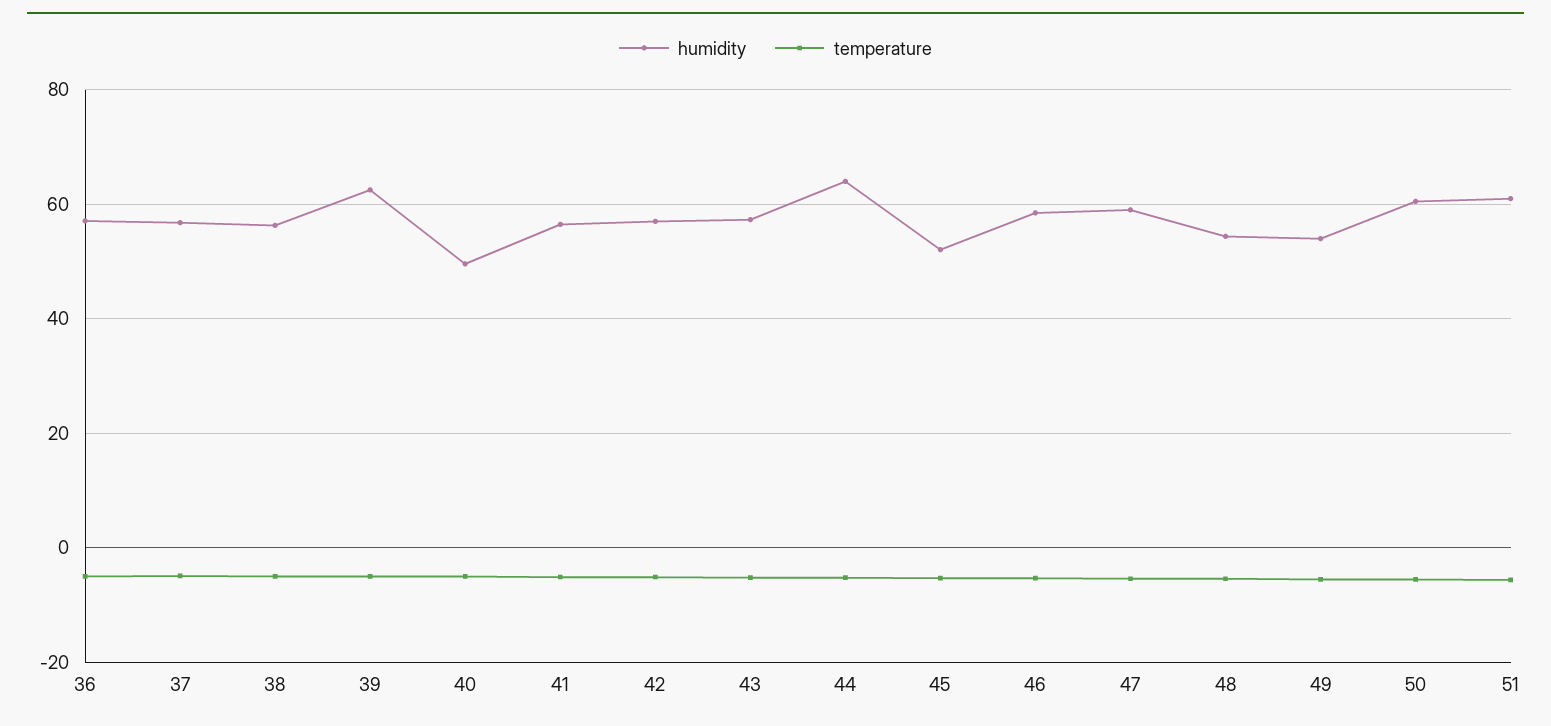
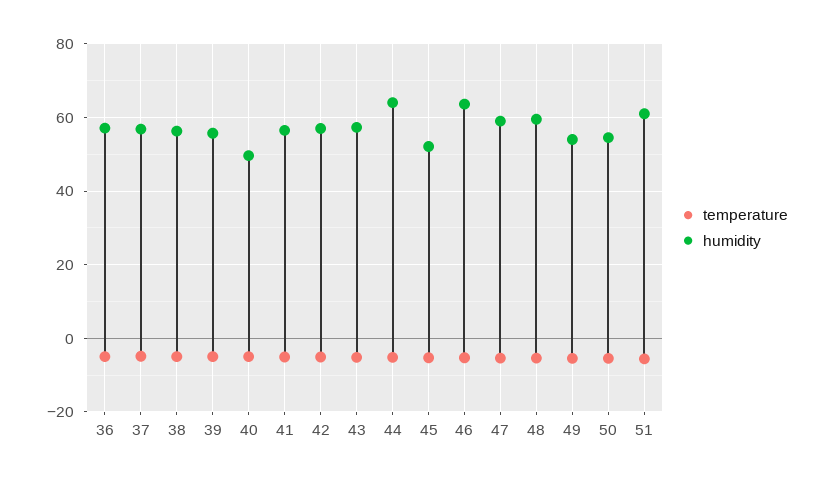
humidity, 39: 62 -> 56
humidity, 46: 58 -> 64
humidity, 48: 54 -> 60
humidity, 50: 60 -> 54

